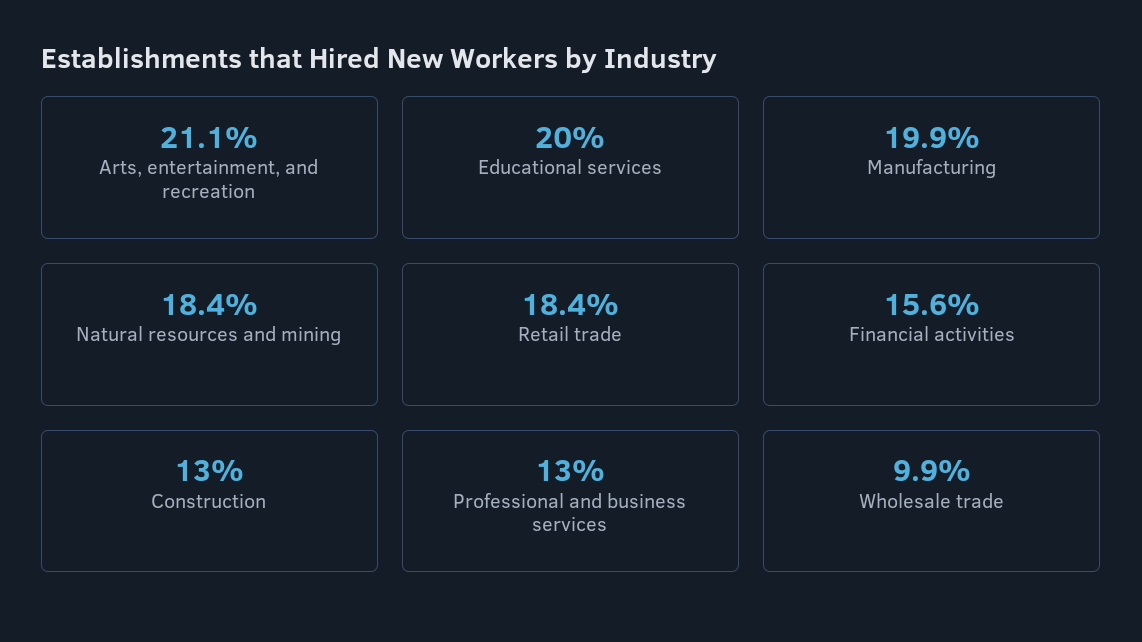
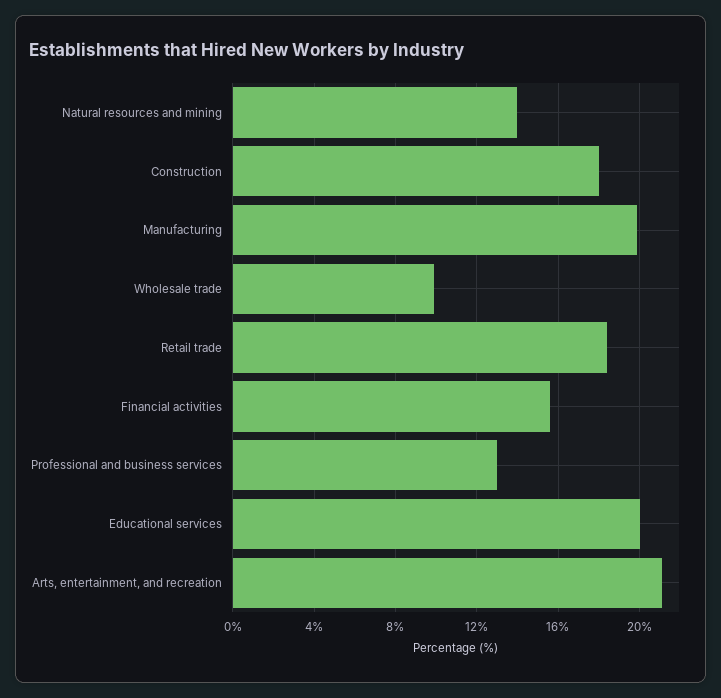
Natural resources and mining: 18.4 -> 14
Construction: 13 -> 18

